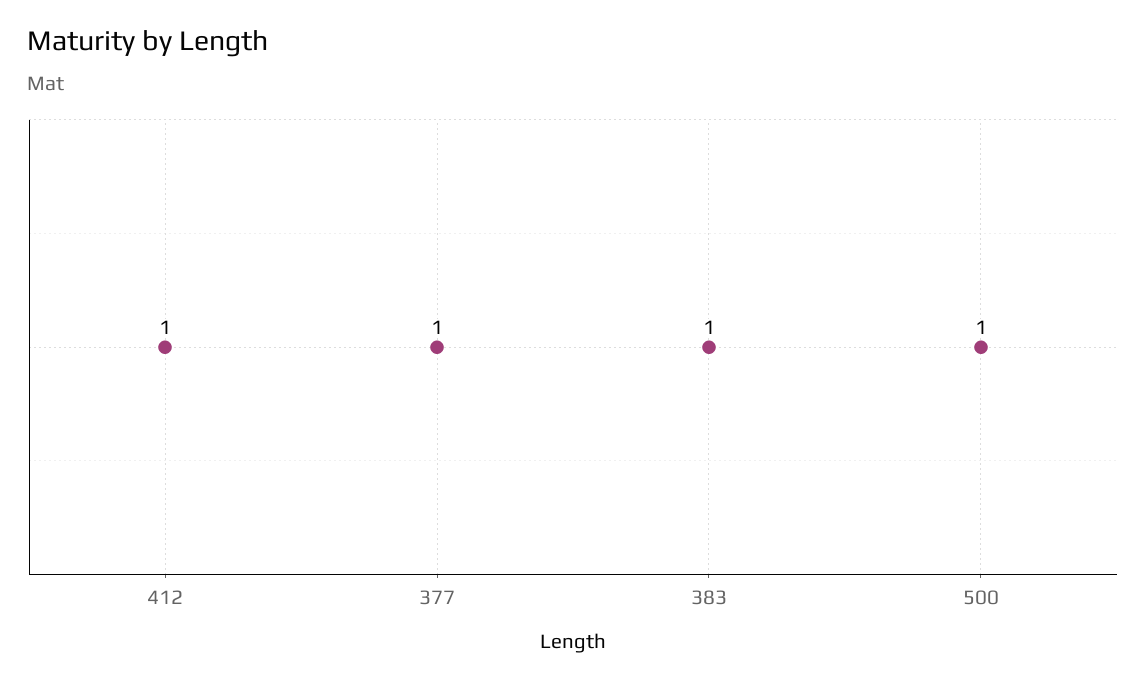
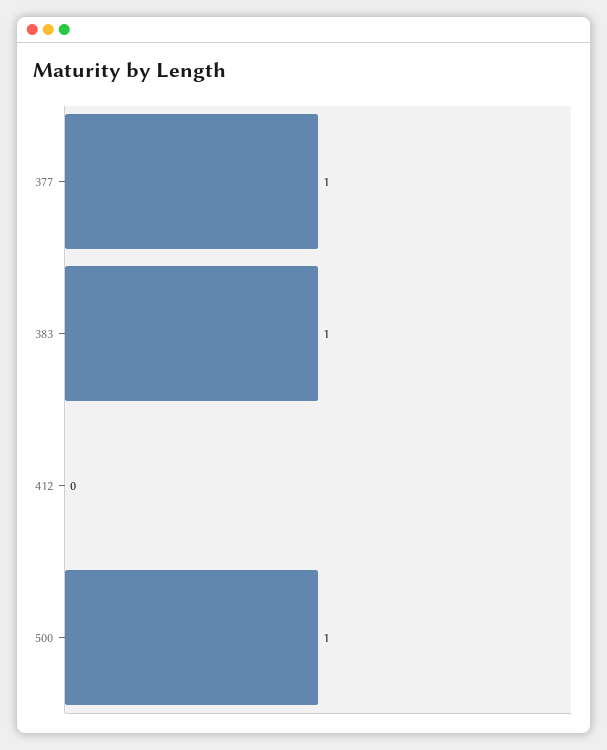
412: 1 -> 0

